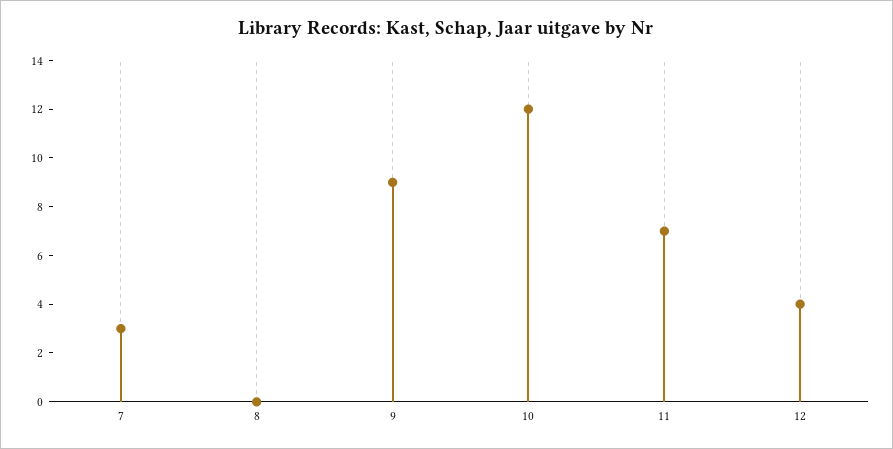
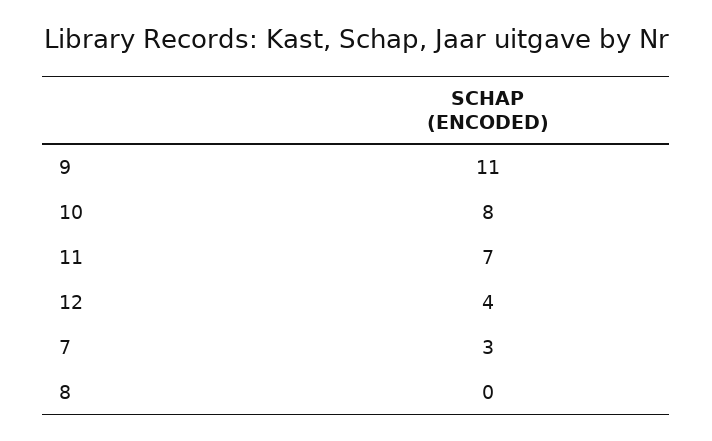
9: 9 -> 11
10: 12 -> 8

